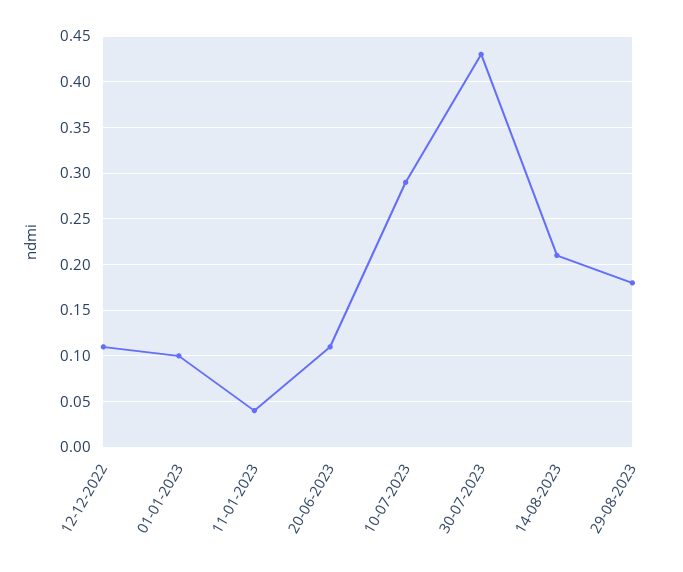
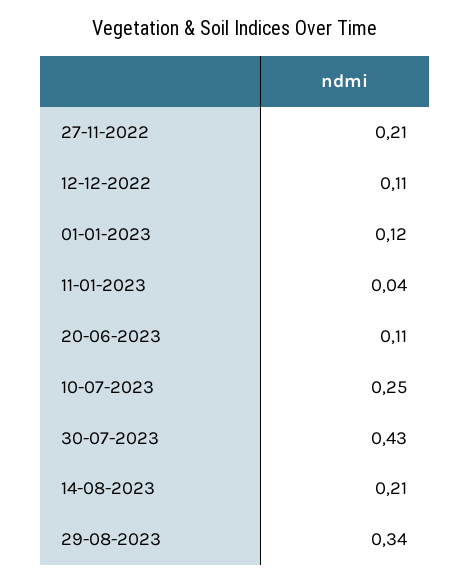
01-01-2023: 0.1 -> 0.12
10-07-2023: 0.29 -> 0.25
29-08-2023: 0.18 -> 0.34
27-11-2022: none -> 0.21

